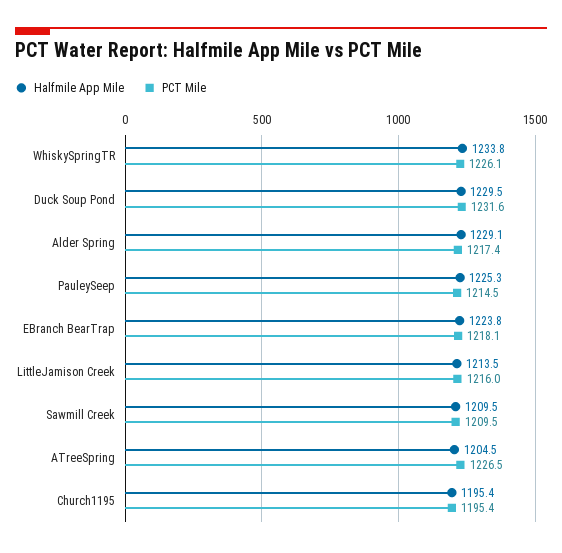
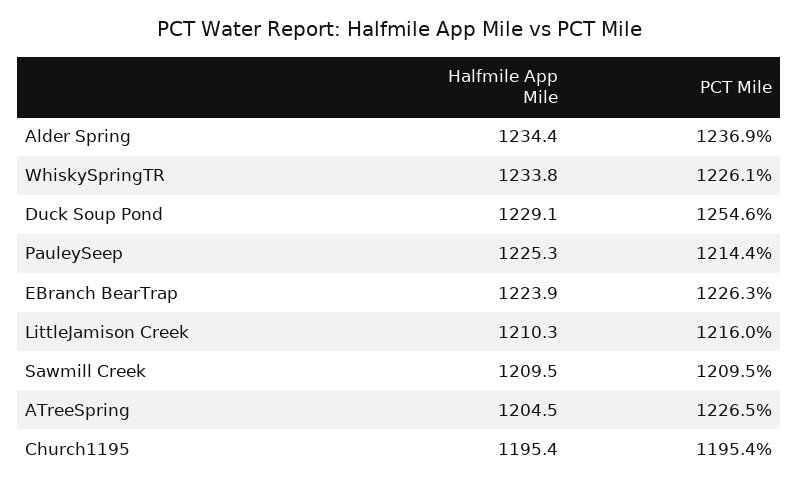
Halfmile App Mile, Duck Soup Pond: 1229.5 -> 1229.1
PCT Mile, Duck Soup Pond: 1231.6 -> 1254.6
Halfmile App Mile, Alder Spring: 1229.1 -> 1234.4
PCT Mile, Alder Spring: 1217.4 -> 1236.9
PCT Mile, PauleySeep: 1214.5 -> 1214.4
Halfmile App Mile, EBranch BearTrap: 1223.8 -> 1223.9
PCT Mile, EBranch BearTrap: 1218.1 -> 1226.3
Halfmile App Mile, LittleJamison Creek: 1213.5 -> 1210.3

